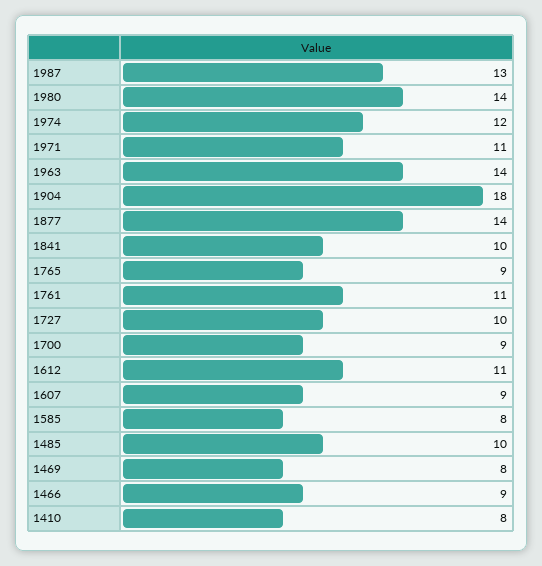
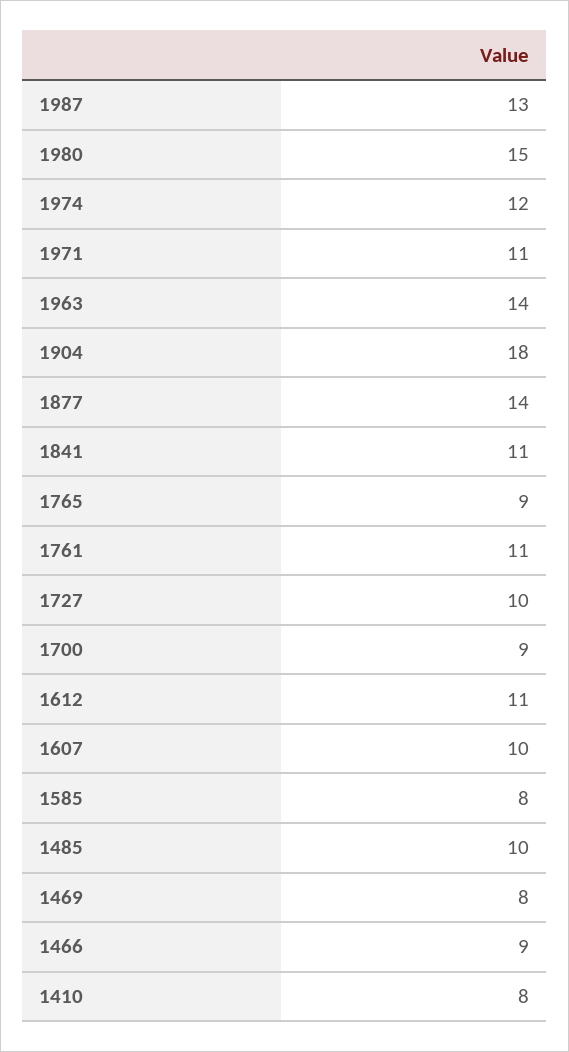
1980: 14 -> 15
1841: 10 -> 11
1607: 9 -> 10

